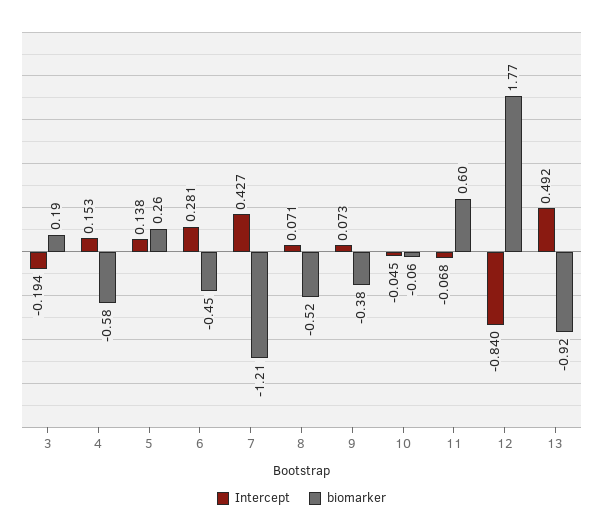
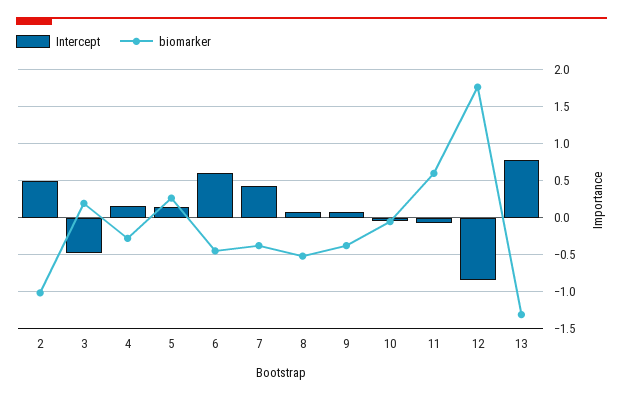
Intercept, 3: -0.194 -> -0.5
biomarker, 4: -0.58 -> -0.3
Intercept, 6: 0.281 -> 0.6
biomarker, 7: -1.21 -> -0.4
Intercept, 13: 0.492 -> 0.8
biomarker, 13: -0.92 -> -1.3
Intercept, 2: none -> 0.5
biomarker, 2: none -> -1

